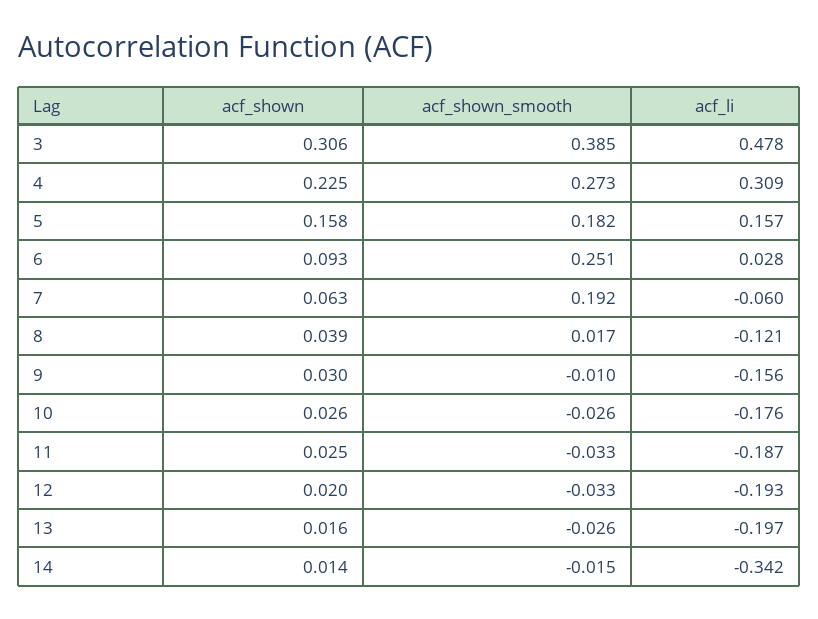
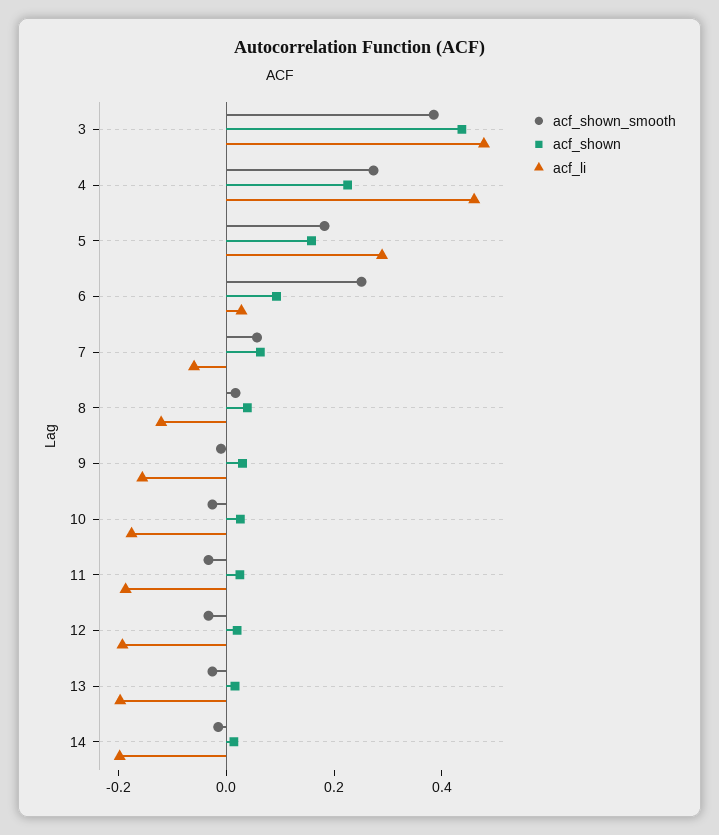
acf_shown, 3: 0.306 -> 0.45
acf_li, 4: 0.309 -> 0.45
acf_li, 5: 0.157 -> 0.3
acf_shown_smooth, 7: 0.192 -> 0.05
acf_li, 14: -0.342 -> -0.2

